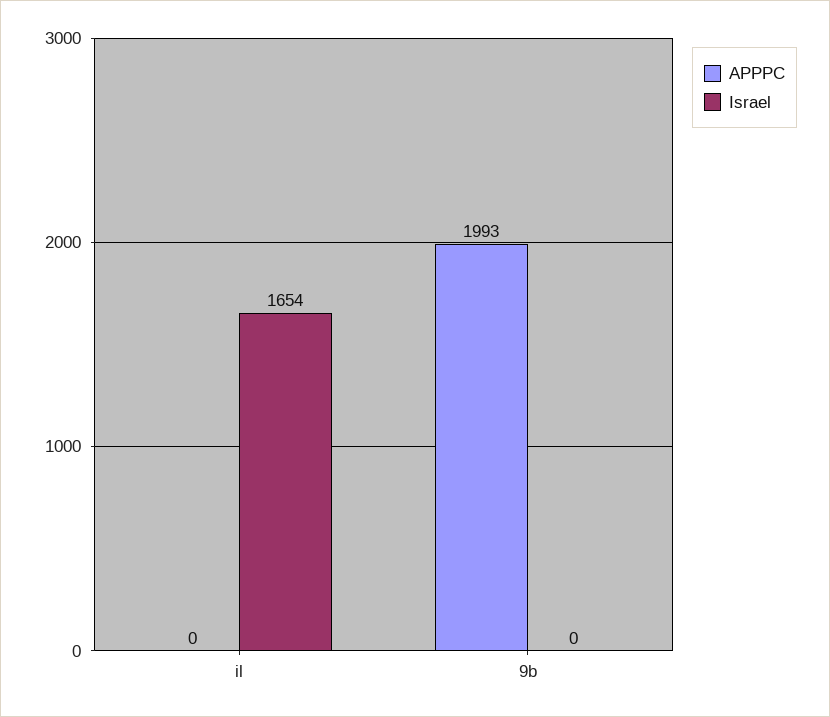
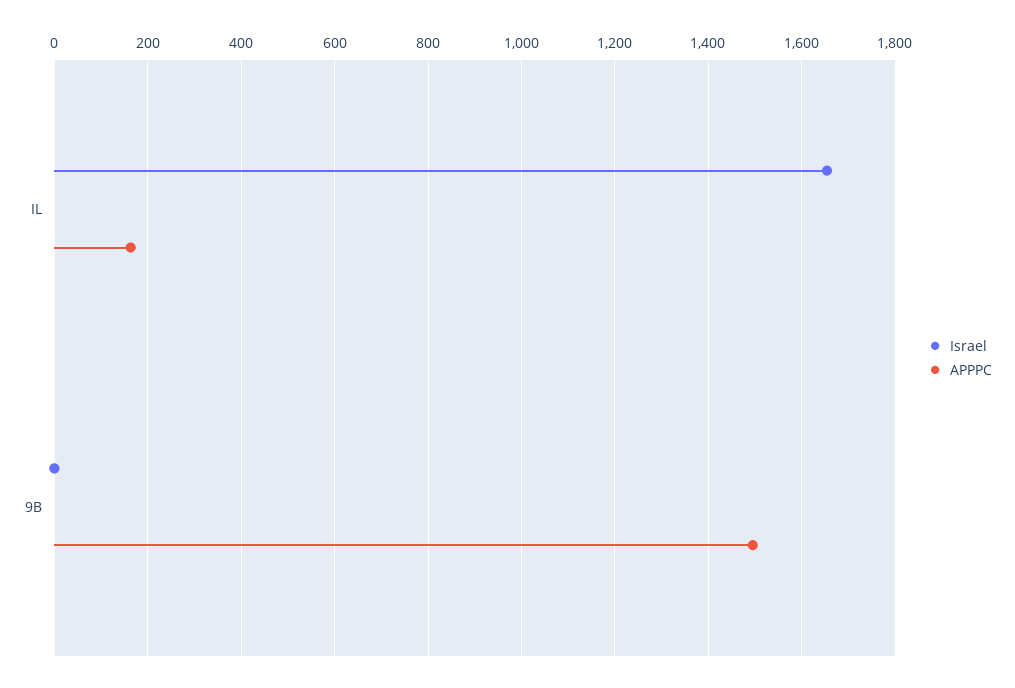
APPPC, il: 0 -> 160
APPPC, 9b: 1993 -> 1500

